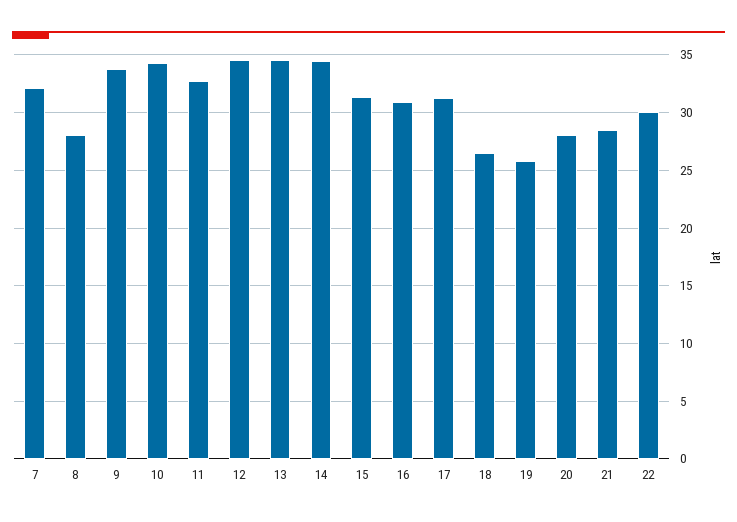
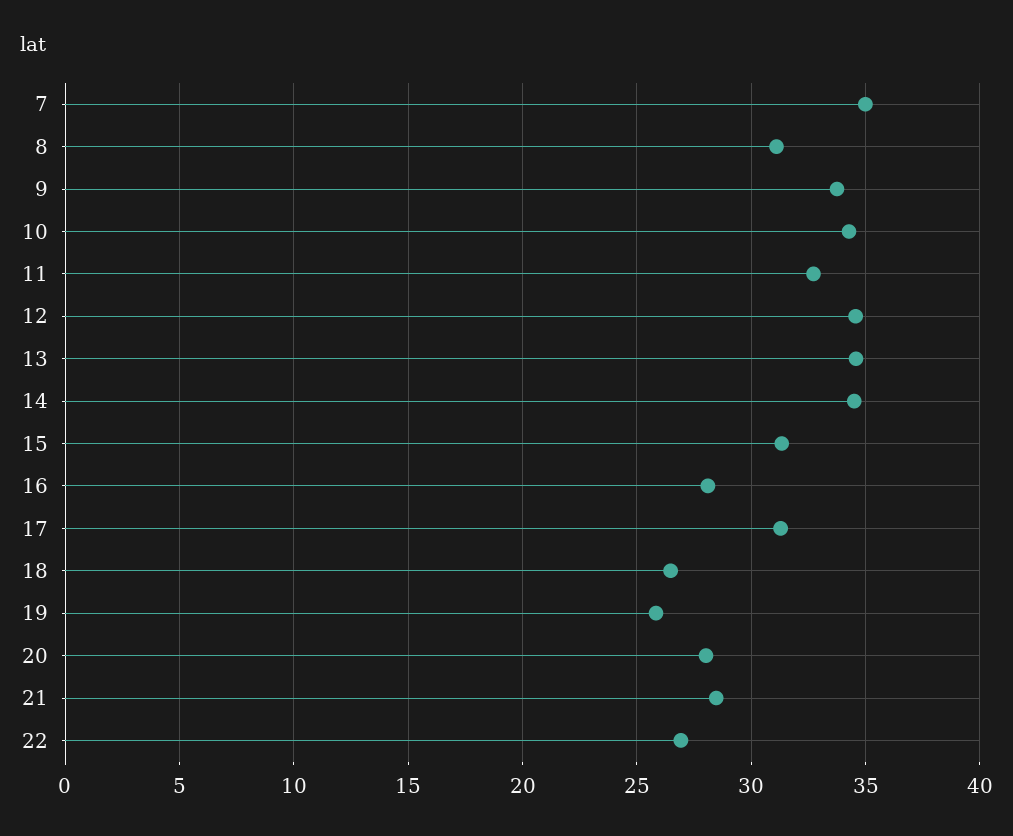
7: 32 -> 35
8: 28 -> 31
16: 31 -> 28
22: 30 -> 27

